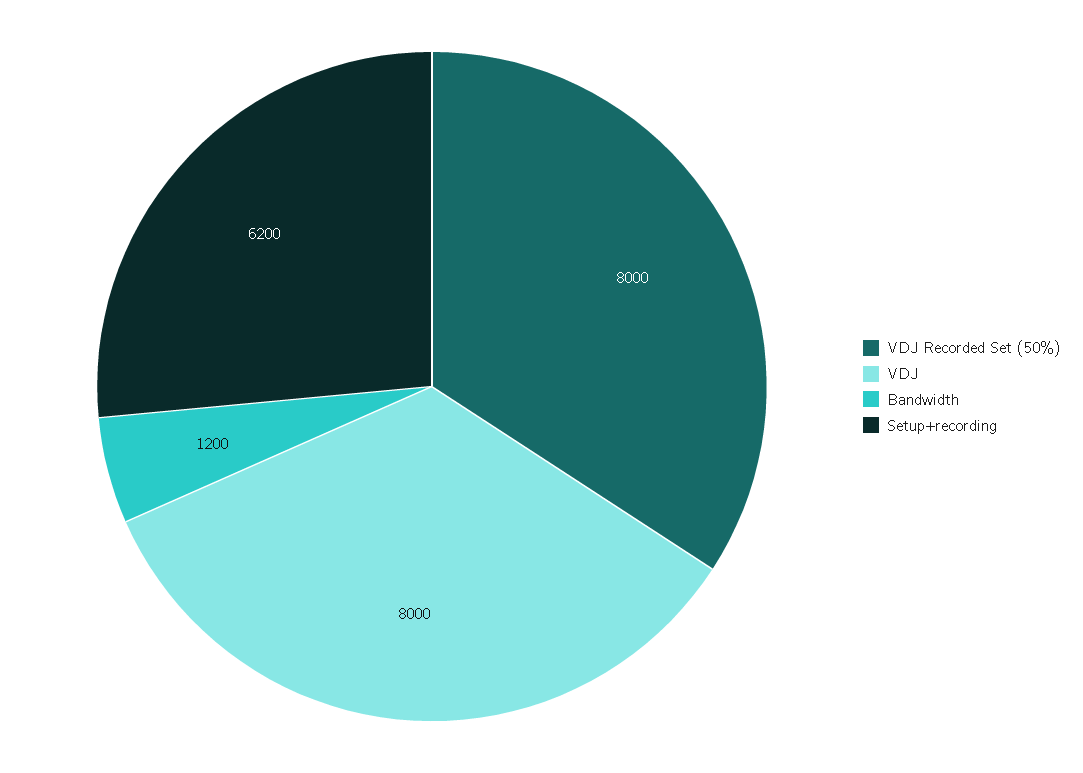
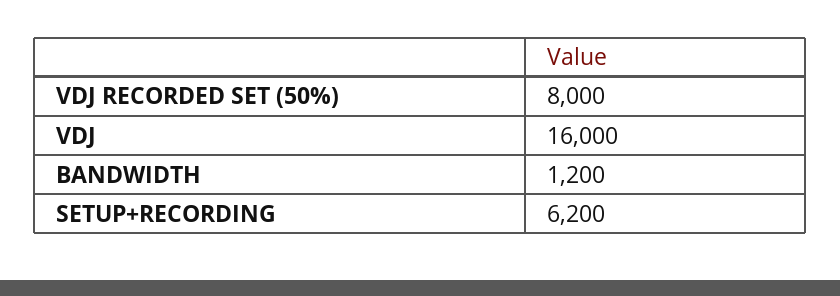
VDJ: 8000 -> 16000

